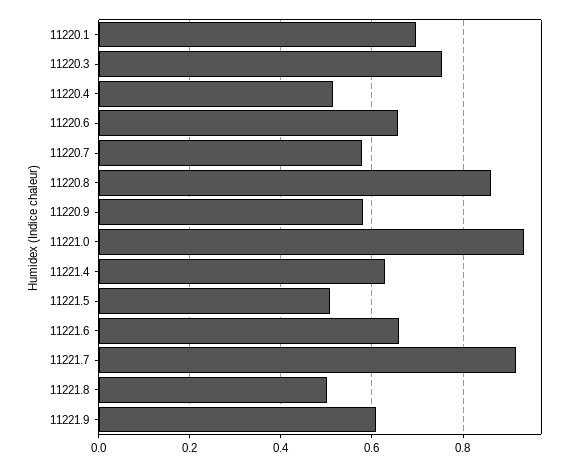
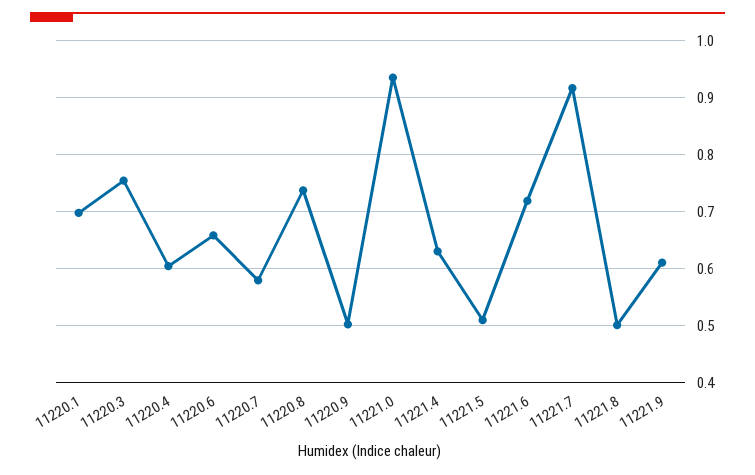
11220.4: 0.52 -> 0.6
11220.8: 0.86 -> 0.74
11220.9: 0.58 -> 0.5
11221.6: 0.66 -> 0.72

